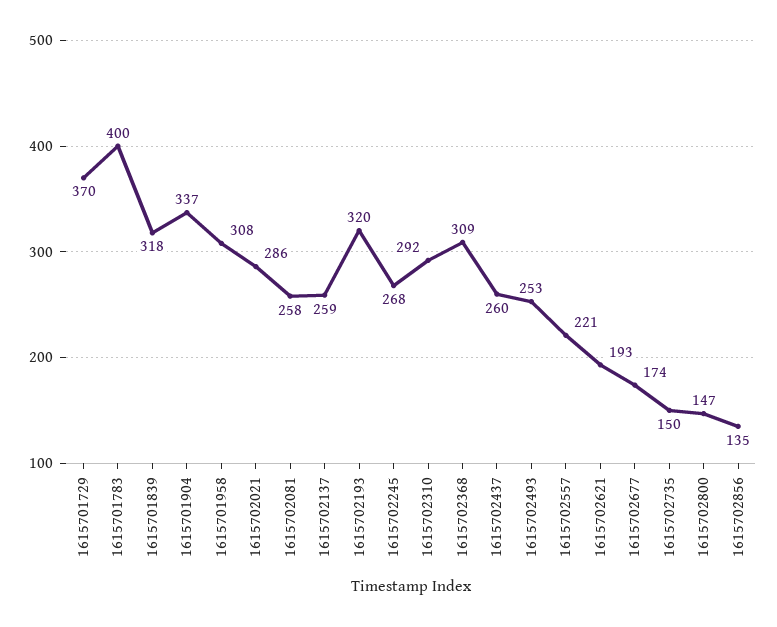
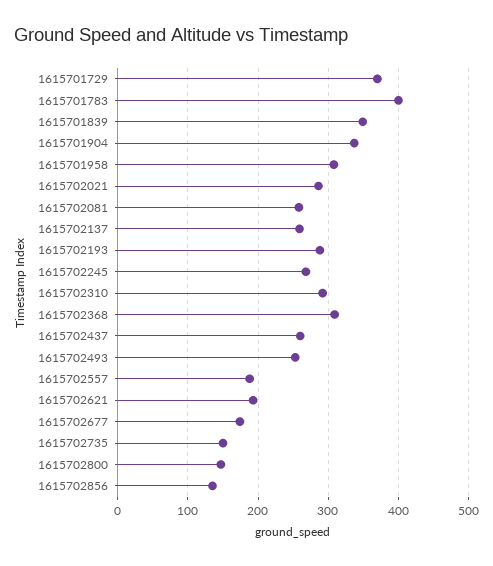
1615701839: 318 -> 350
1615702193: 320 -> 290
1615702557: 221 -> 190

